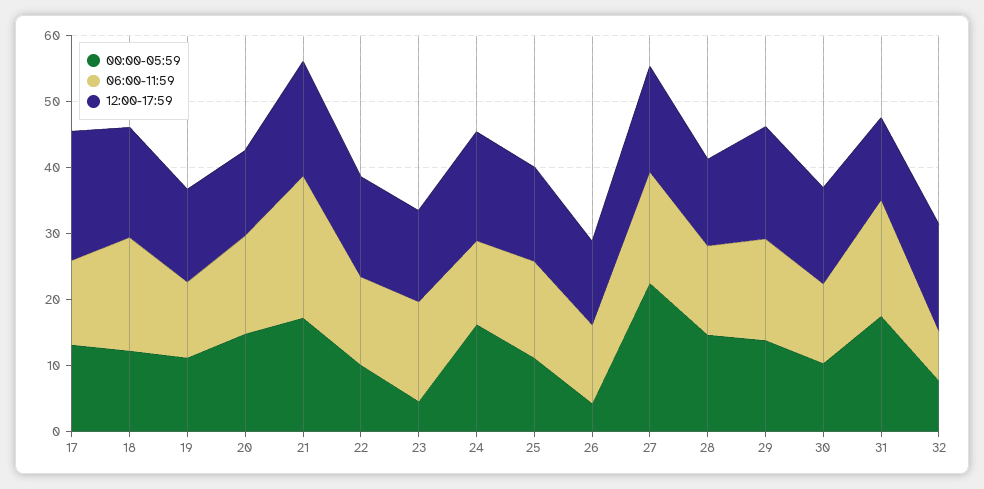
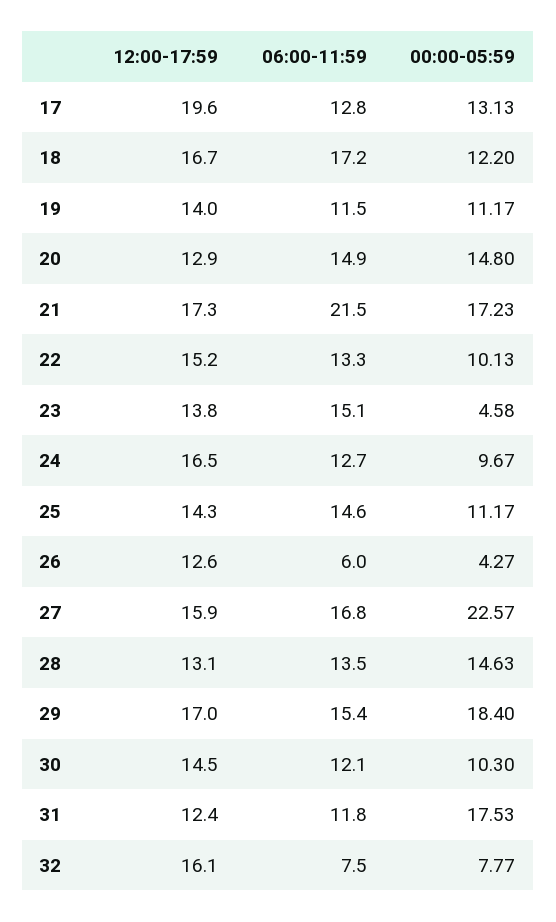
00:00-05:59, 24: 16 -> 9.67
06:00-11:59, 26: 12 -> 6
00:00-05:59, 29: 14 -> 18.4
06:00-11:59, 31: 18 -> 11.8

